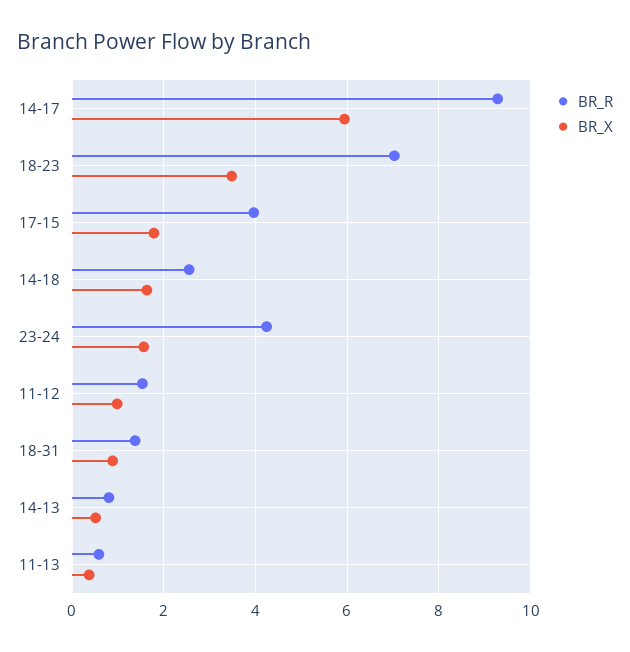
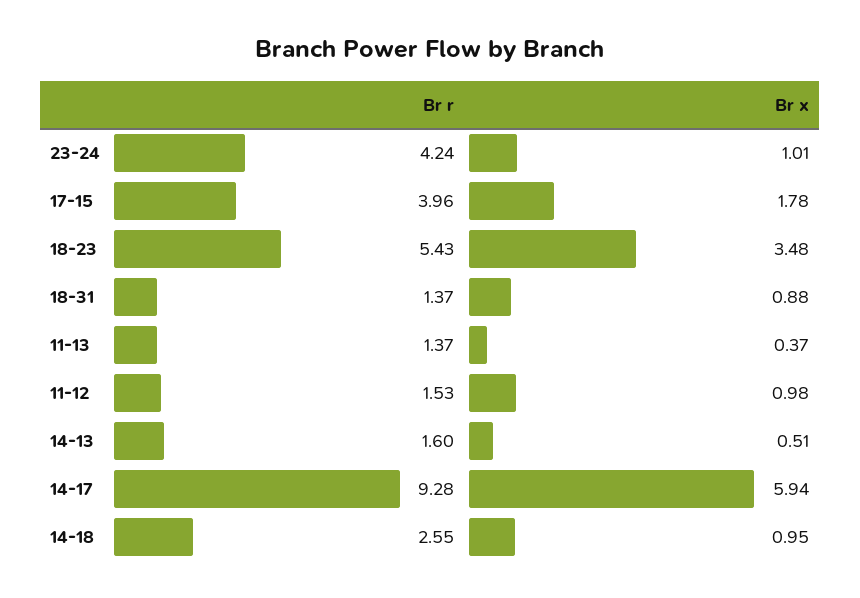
BR_R, 18-23: 7 -> 5.43
BR_X, 14-18: 1.6 -> 0.95
BR_X, 23-24: 1.6 -> 1.01
BR_R, 14-13: 0.8 -> 1.6
BR_R, 11-13: 0.6 -> 1.37

